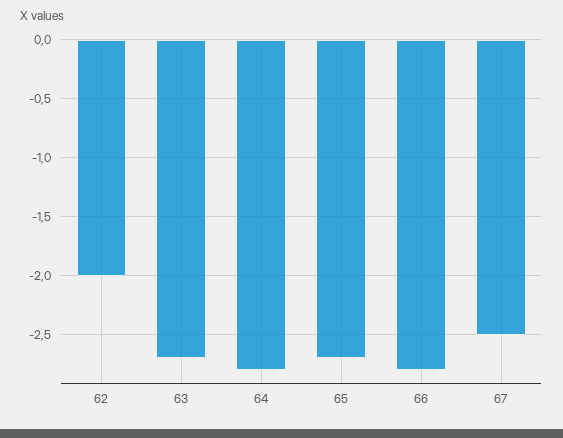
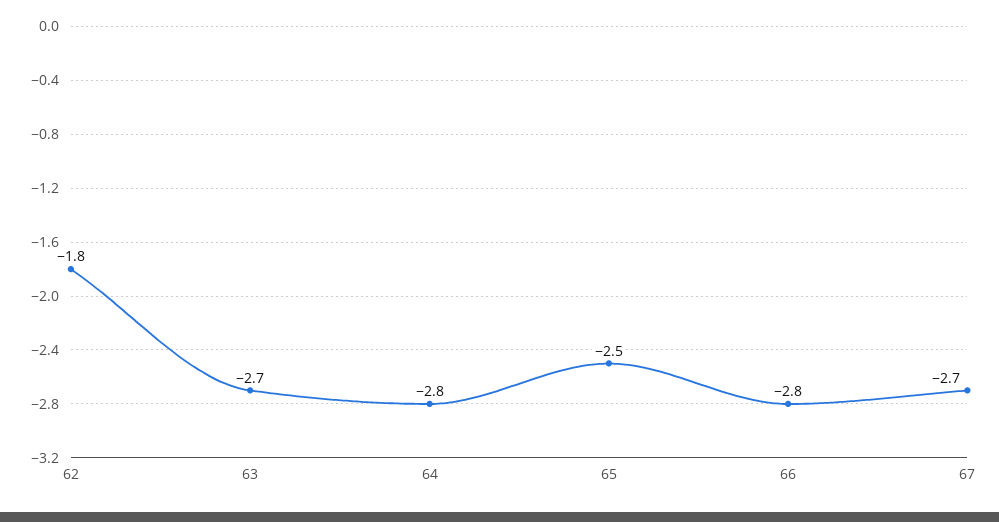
62: -2 -> -1.8
65: -2.7 -> -2.5
67: -2.5 -> -2.7

